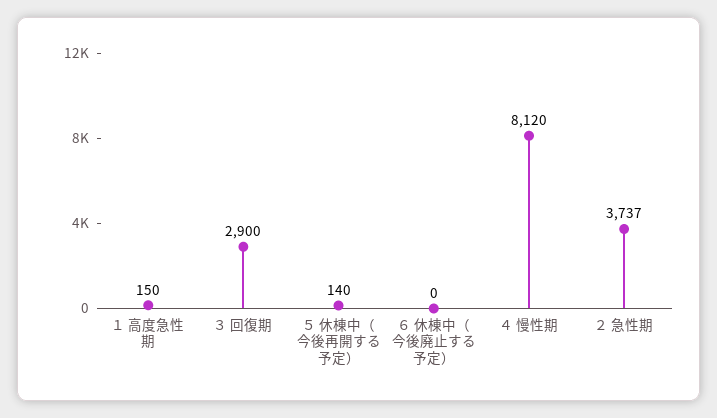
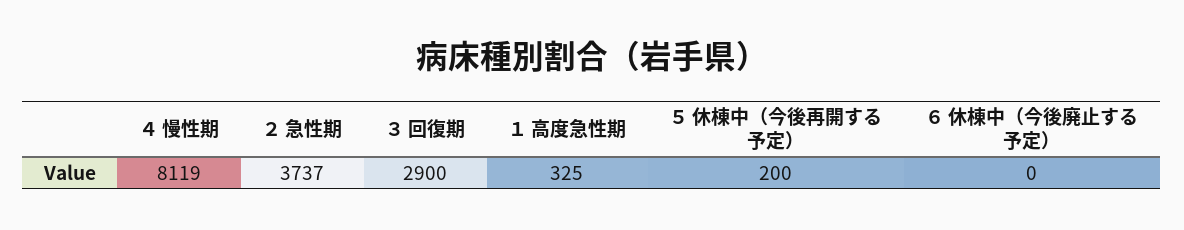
１ 高度急性期: 150 -> 325
５ 休棟中（今後再開する予定）: 140 -> 200
４ 慢性期: 8120 -> 8119

